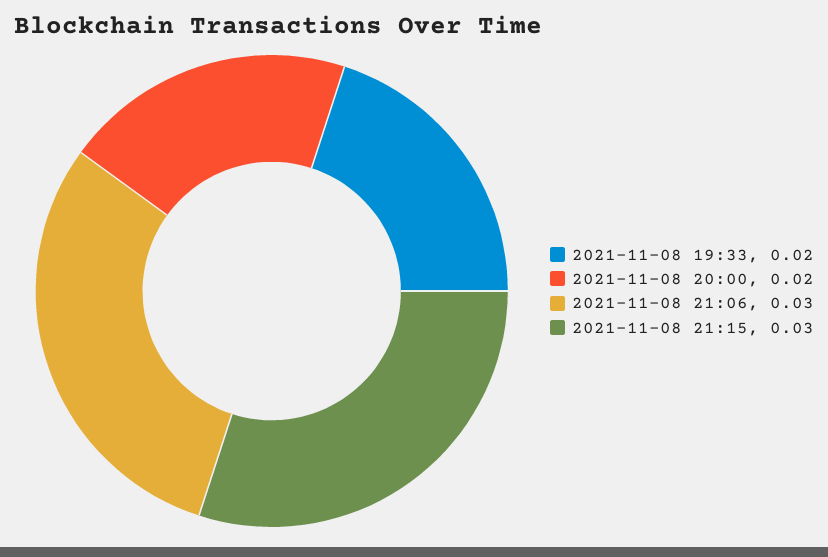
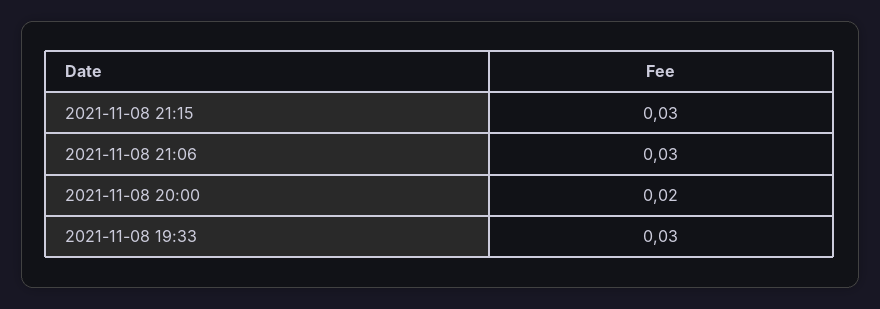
2021-11-08 19:33: 0.02 -> 0.03

